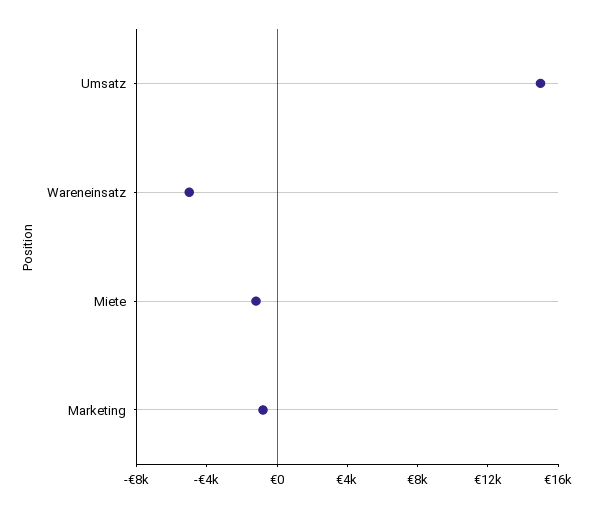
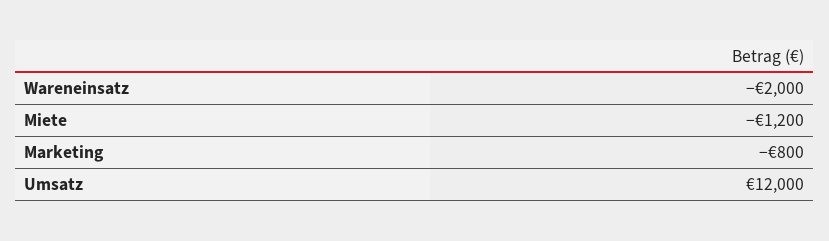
Umsatz: 15000 -> 12000
Wareneinsatz: -5000 -> -2000

